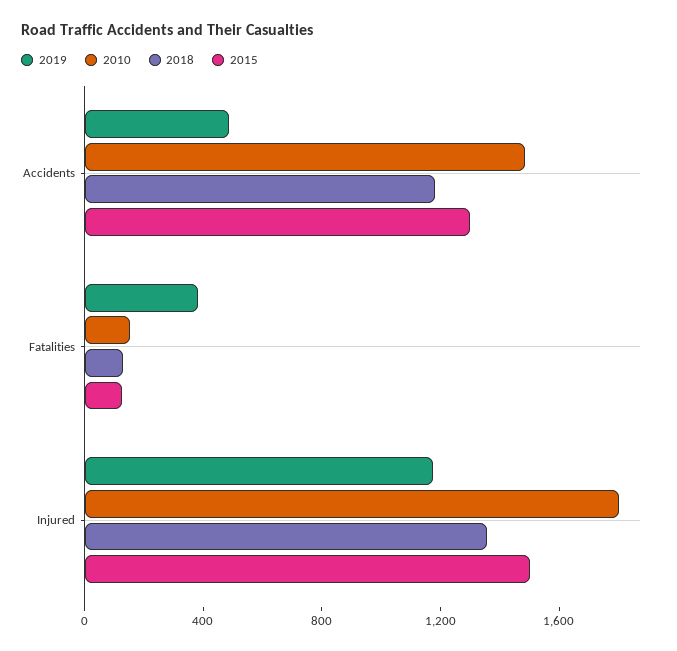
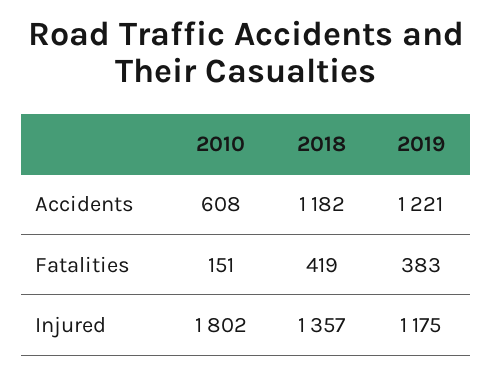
2019, Accidents: 500 -> 1221
2010, Accidents: 1500 -> 608
2015, Accidents: 1300 -> none
2018, Fatalities: 100 -> 419
2015, Fatalities: 100 -> none
2015, Injured: 1500 -> none

